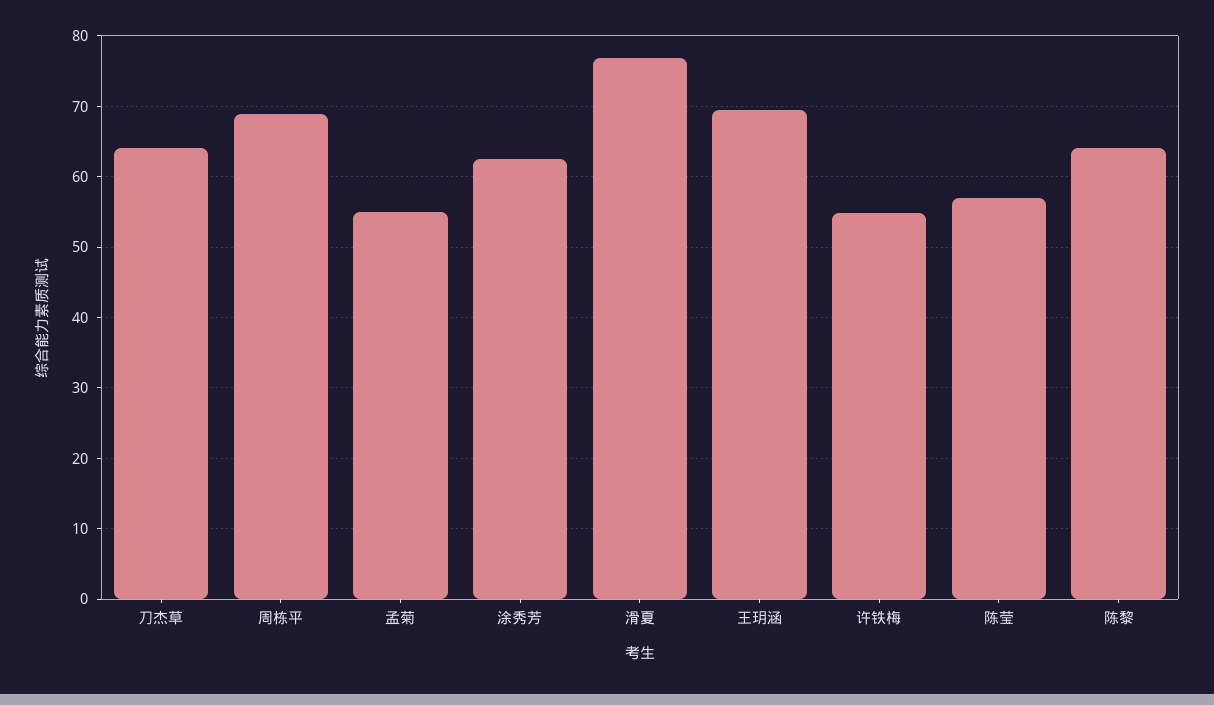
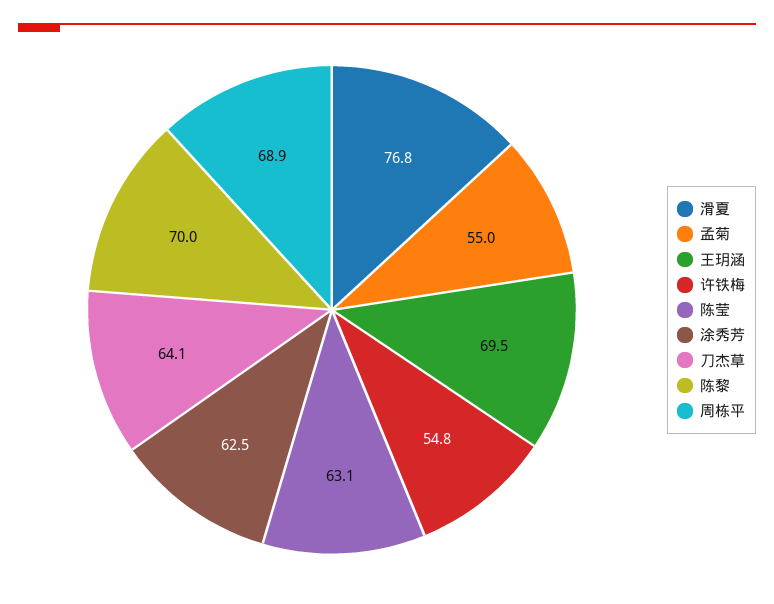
陈莹: 57 -> 63.1
陈黎: 64 -> 70

